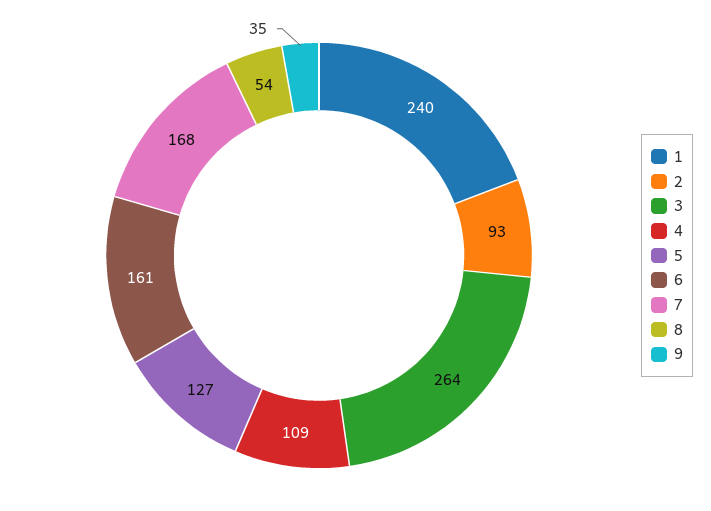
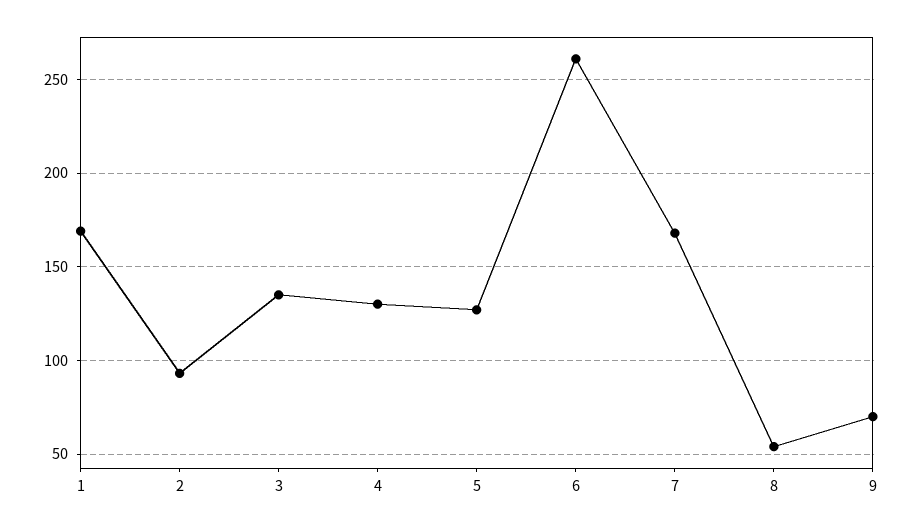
1: 240 -> 170
3: 264 -> 135
4: 109 -> 130
6: 161 -> 260
9: 35 -> 70

